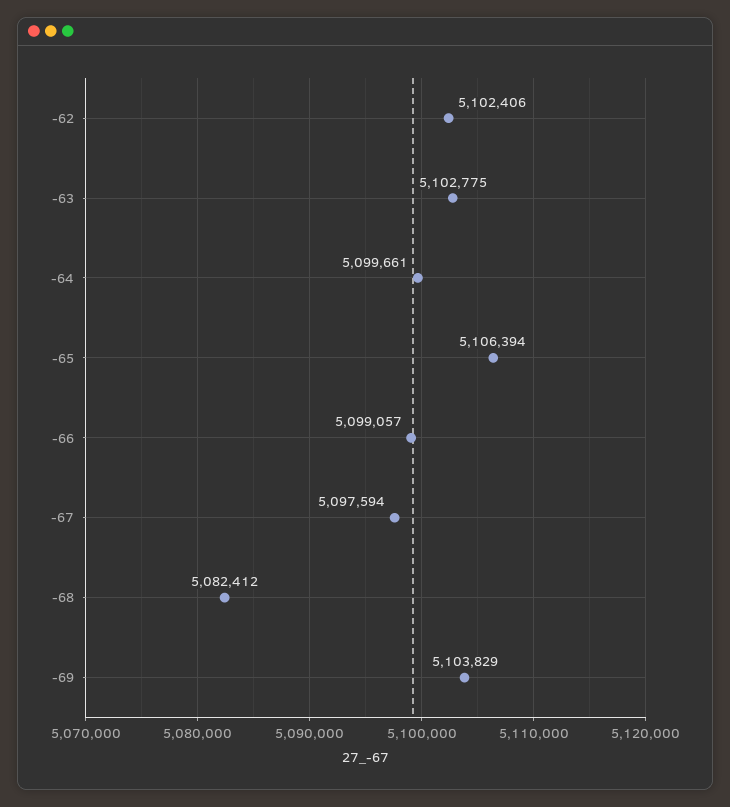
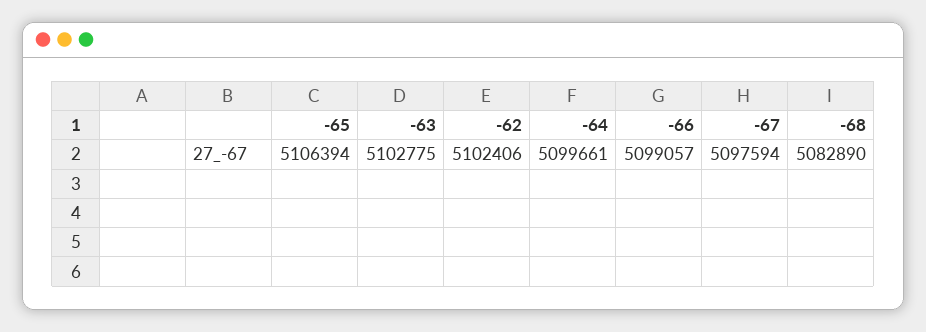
-68: 5082412 -> 5082890
-69: 5103829 -> none

